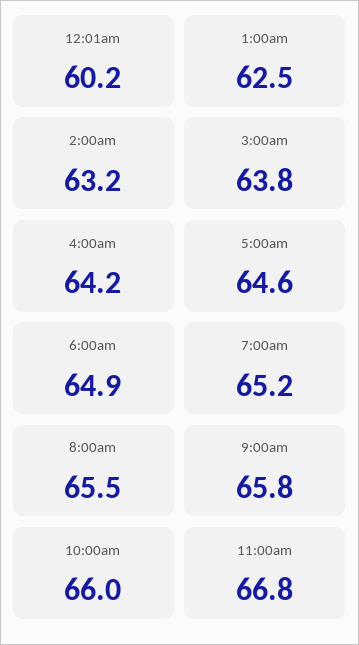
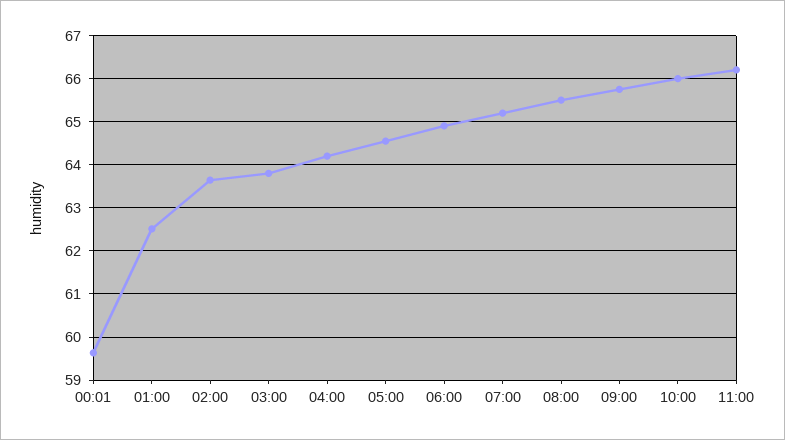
12:01am: 60.2 -> 59.6
2:00am: 63.2 -> 63.6
11:00am: 66.8 -> 66.2

